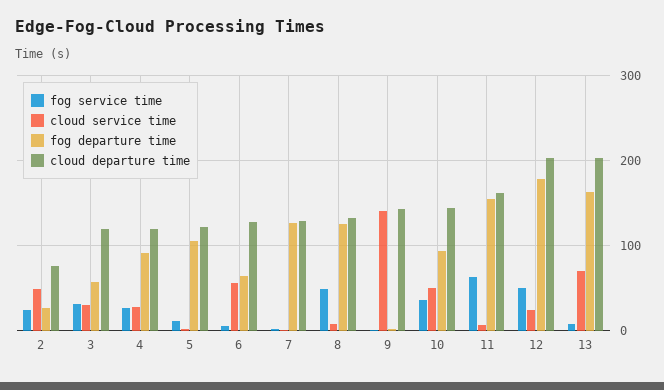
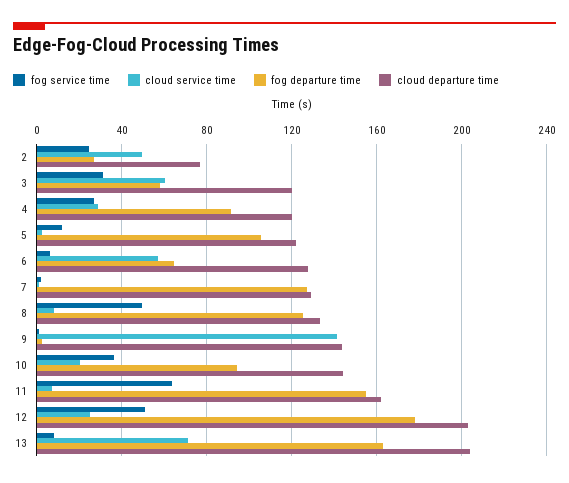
cloud service time, 3: 30 -> 60
cloud service time, 10: 50 -> 20

